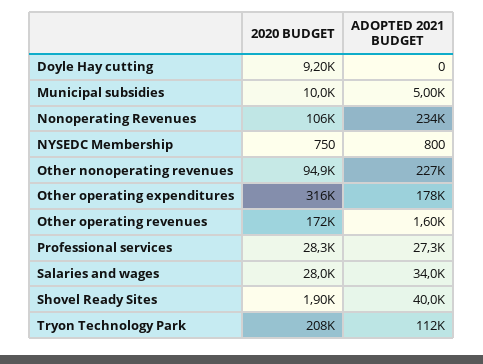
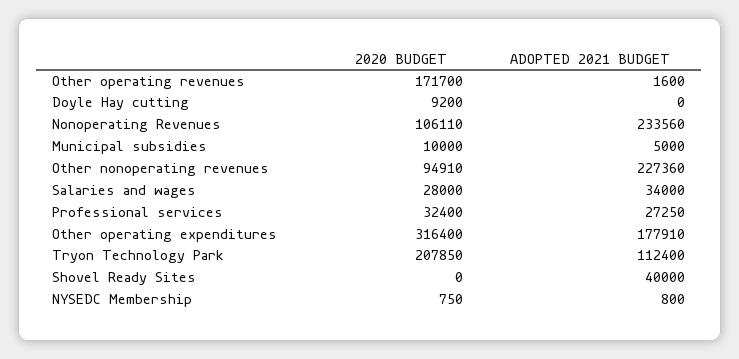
2020 BUDGET, Professional services: 28300 -> 32400
2020 BUDGET, Shovel Ready Sites: 1900 -> 0

